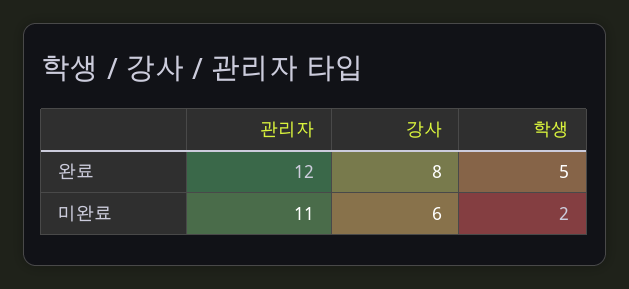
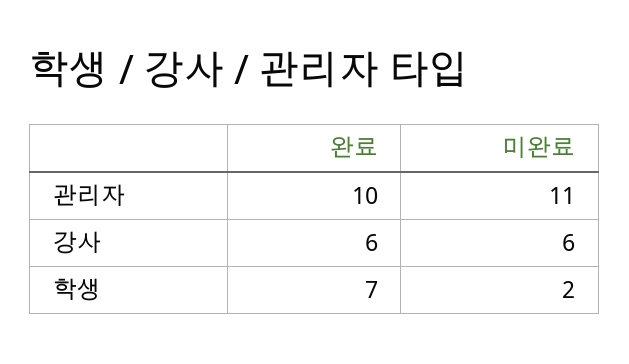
관리자, 완료: 12 -> 10
강사, 완료: 8 -> 6
학생, 완료: 5 -> 7

